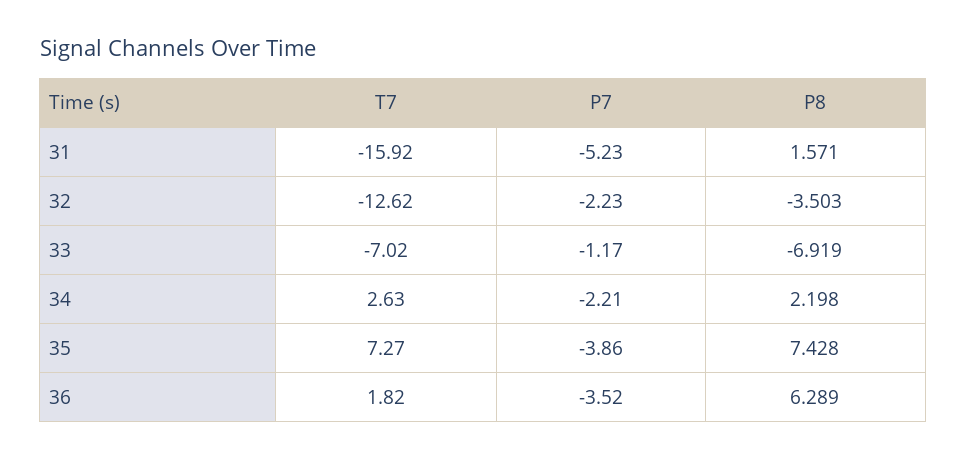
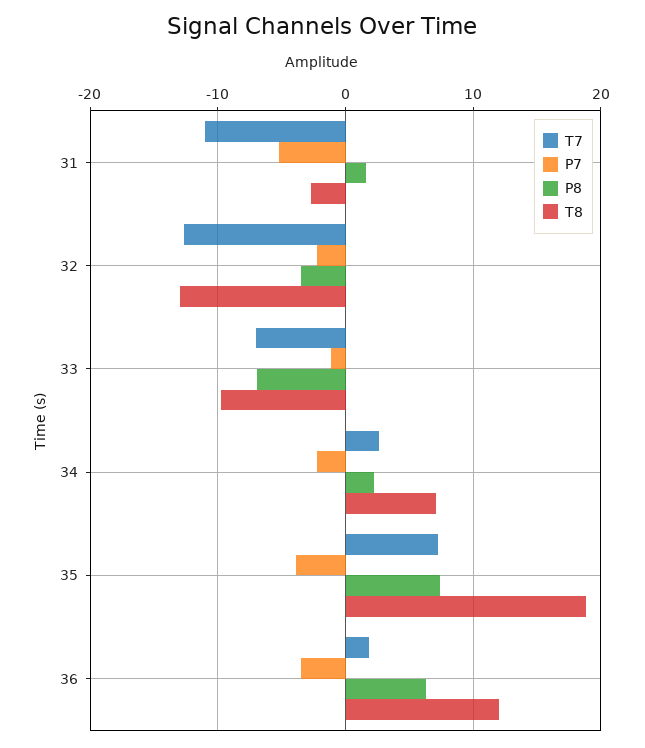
T7, 31: -15.92 -> -11
T8, 31: none -> -3
T8, 32: none -> -13
T8, 33: none -> -10
T8, 34: none -> 7
T8, 35: none -> 19
T8, 36: none -> 12

